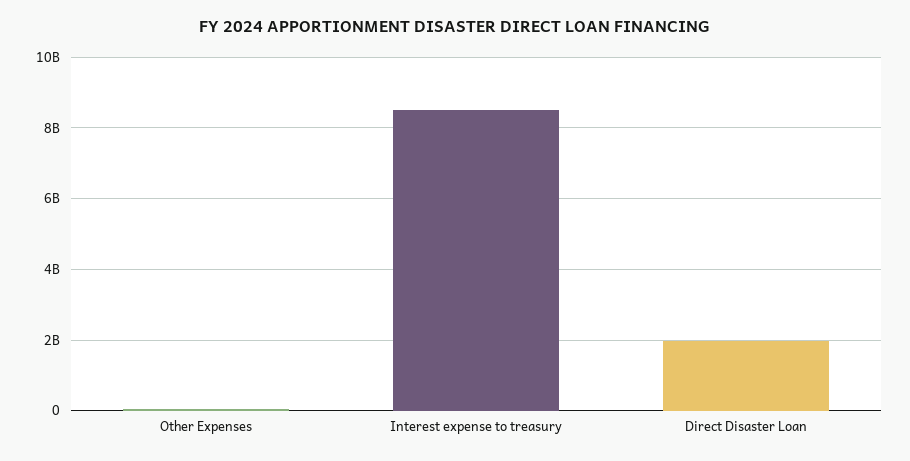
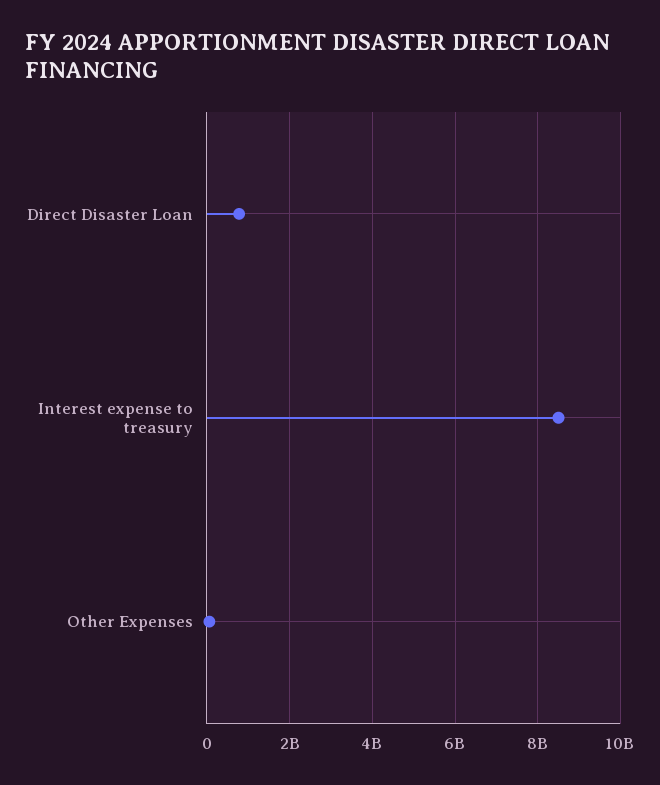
Direct Disaster Loan: 2000000000 -> 800000000

